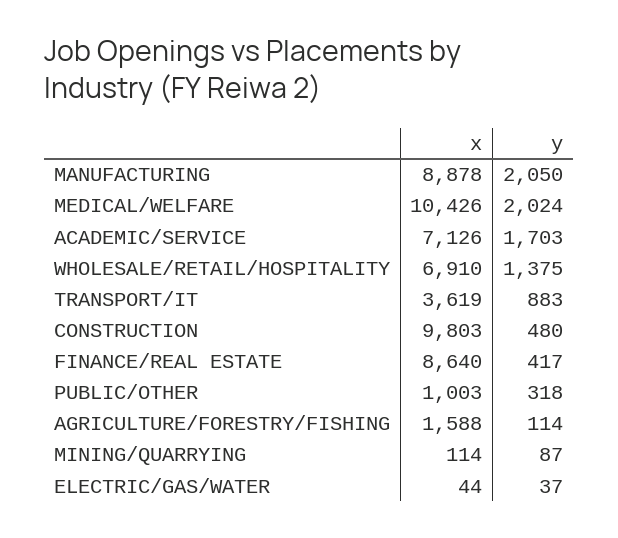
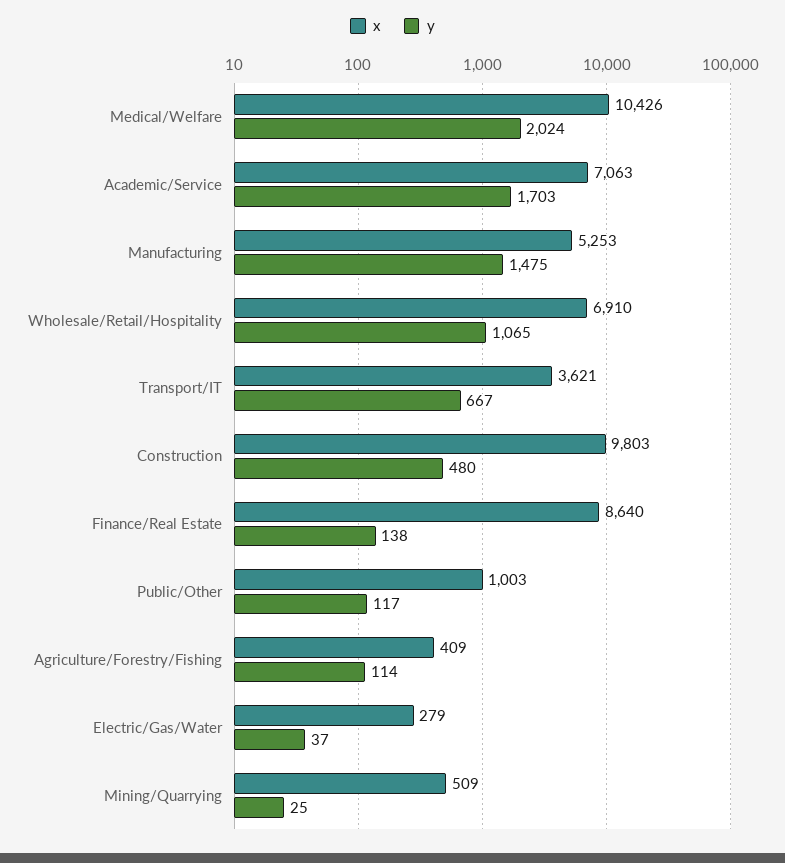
x, MANUFACTURING: 8878 -> 5253
y, MANUFACTURING: 2050 -> 1475
x, ACADEMIC/SERVICE: 7126 -> 7063
y, WHOLESALE/RETAIL/HOSPITALITY: 1375 -> 1065
x, TRANSPORT/IT: 3619 -> 3621
y, TRANSPORT/IT: 883 -> 667
y, FINANCE/REAL ESTATE: 417 -> 138
y, PUBLIC/OTHER: 318 -> 117
x, AGRICULTURE/FORESTRY/FISHING: 1588 -> 409
x, MINING/QUARRYING: 114 -> 509
y, MINING/QUARRYING: 87 -> 25
x, ELECTRIC/GAS/WATER: 44 -> 279

